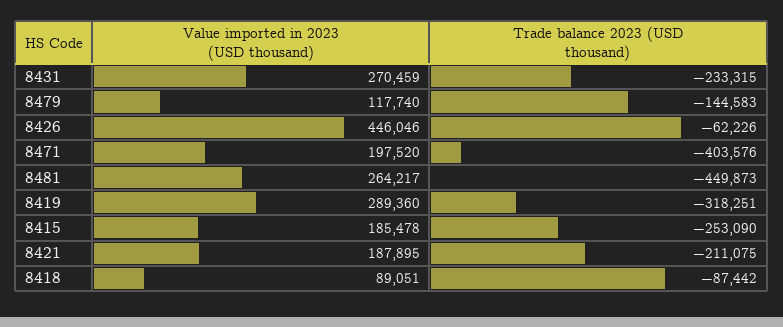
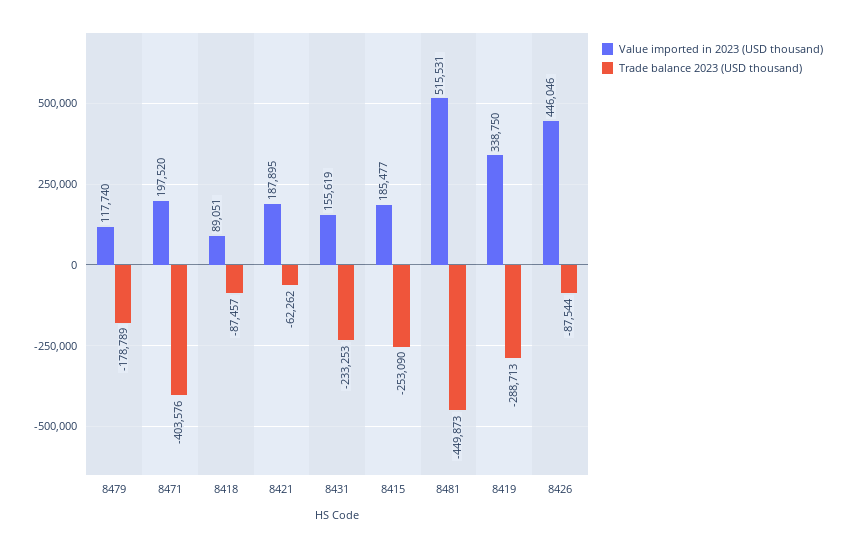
Value imported in 2023 (USD thousand), 8431: 270459 -> 155619
Trade balance 2023 (USD thousand), 8431: -233315 -> -233253
Trade balance 2023 (USD thousand), 8479: -144583 -> -178789
Trade balance 2023 (USD thousand), 8426: -62226 -> -87544
Value imported in 2023 (USD thousand), 8481: 264217 -> 515531
Value imported in 2023 (USD thousand), 8419: 289360 -> 338750
Trade balance 2023 (USD thousand), 8419: -318251 -> -288713
Value imported in 2023 (USD thousand), 8415: 185478 -> 185477
Trade balance 2023 (USD thousand), 8421: -211075 -> -62262
Trade balance 2023 (USD thousand), 8418: -87442 -> -87457

